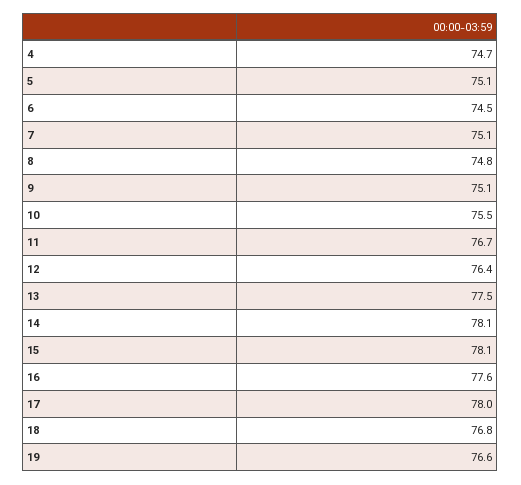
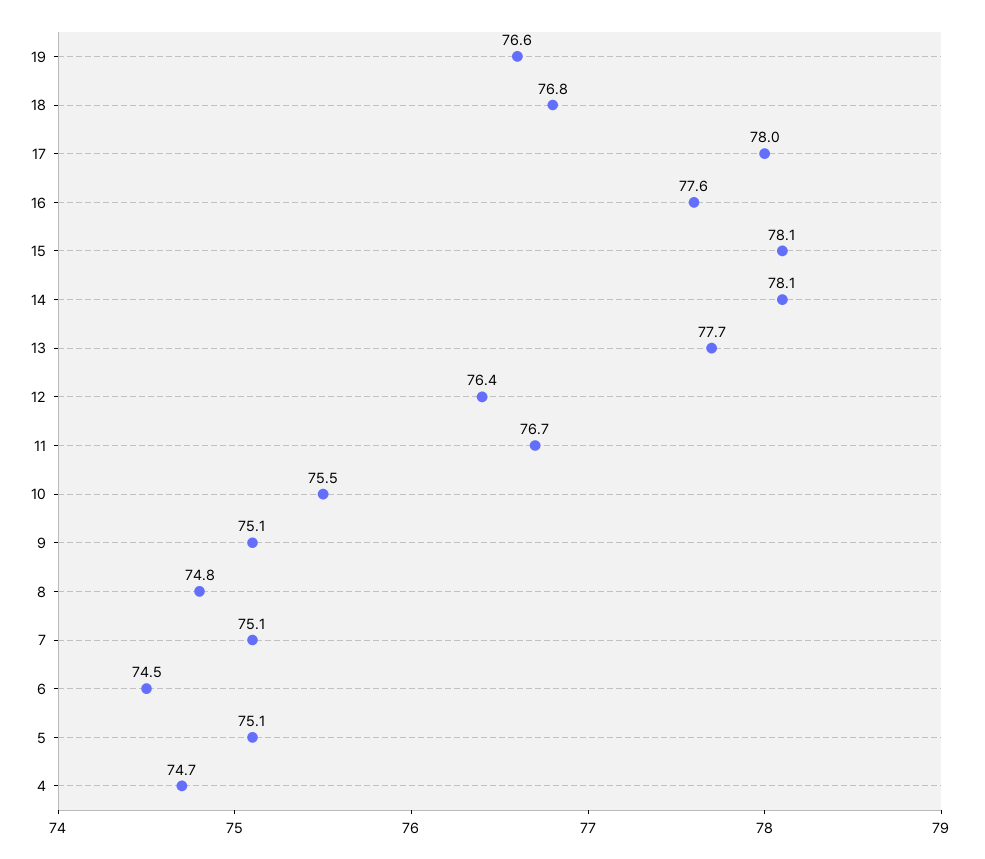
13: 77.5 -> 77.7

